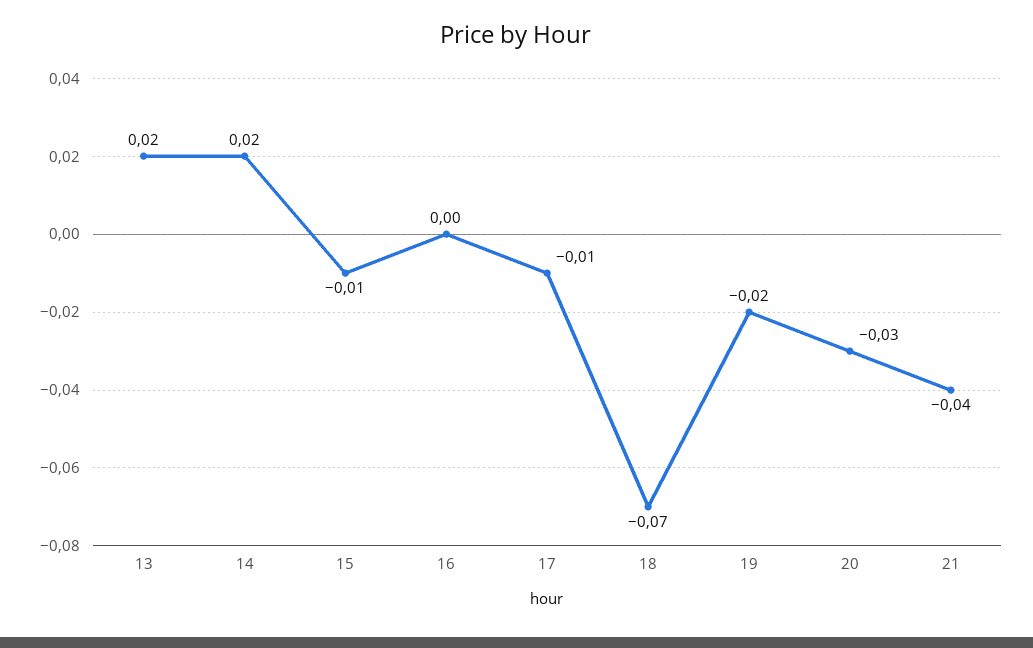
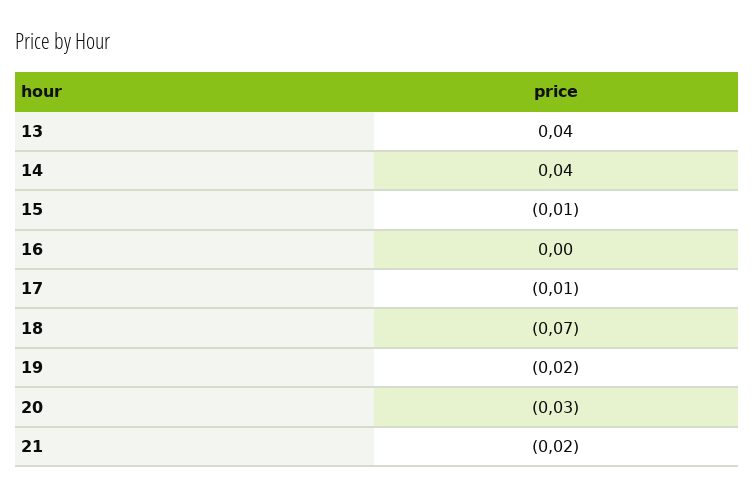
13: 0.02 -> 0.04
14: 0.02 -> 0.04
21: -0.04 -> -0.02

